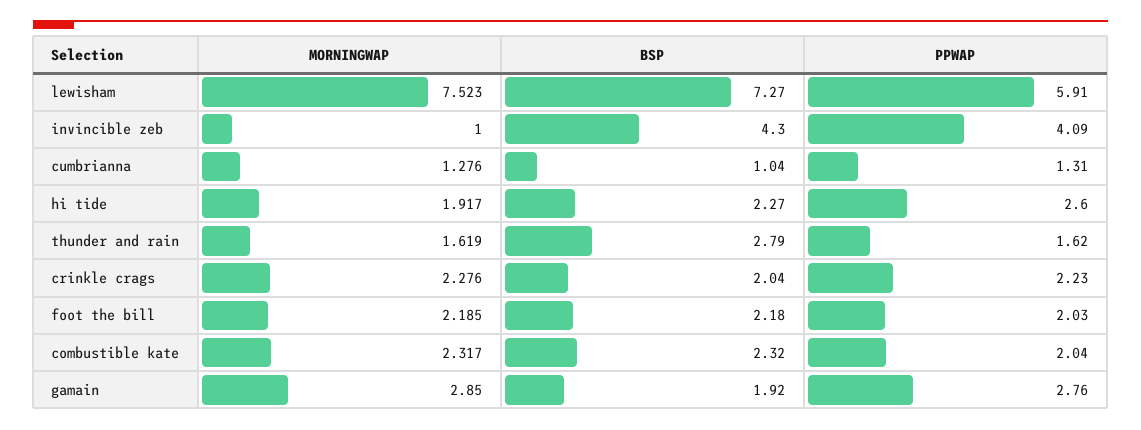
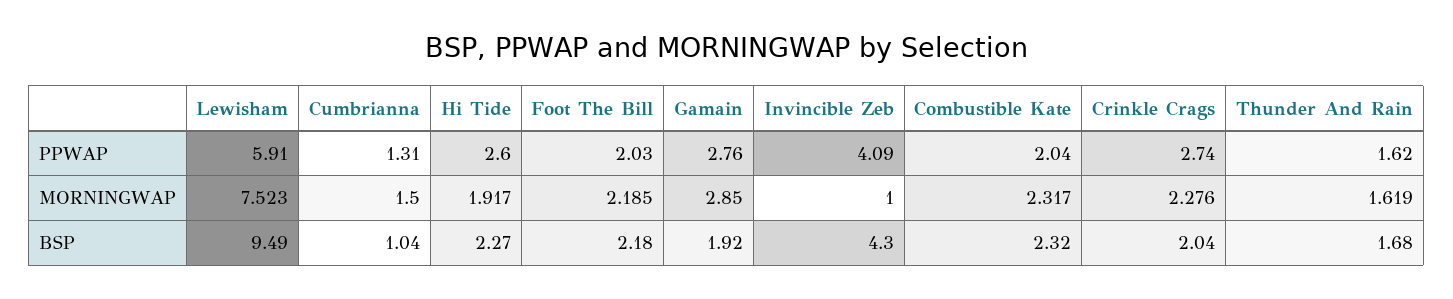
BSP, lewisham: 7.27 -> 9.49
MORNINGWAP, cumbrianna: 1.276 -> 1.5
BSP, thunder and rain: 2.79 -> 1.68
PPWAP, crinkle crags: 2.23 -> 2.74

